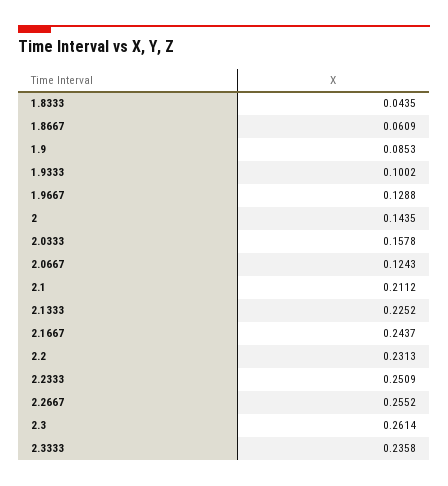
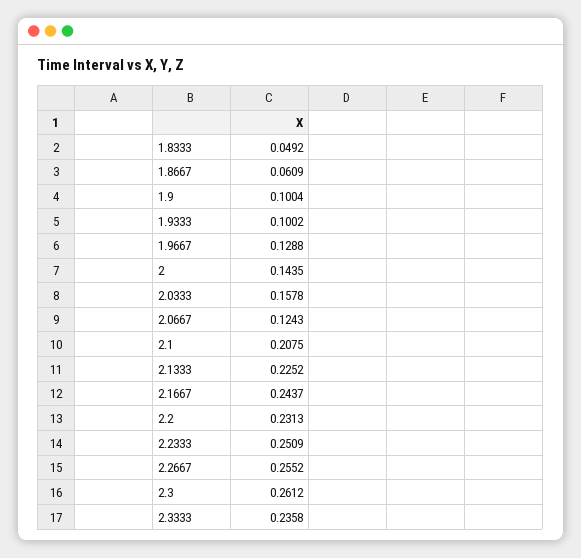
1.8333: 0.0435 -> 0.0492
1.9: 0.0853 -> 0.1004
2.1: 0.2112 -> 0.2075
2.3: 0.2614 -> 0.2612

